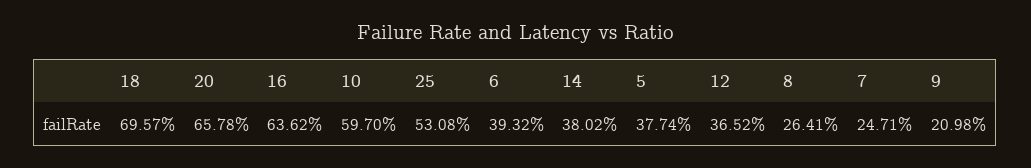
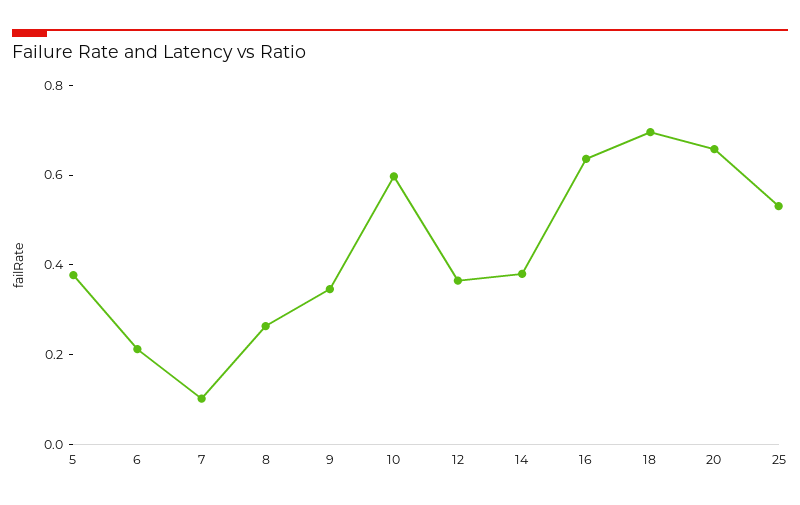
6: 0.3932 -> 0.2
7: 0.2471 -> 0.1
9: 0.2098 -> 0.35

